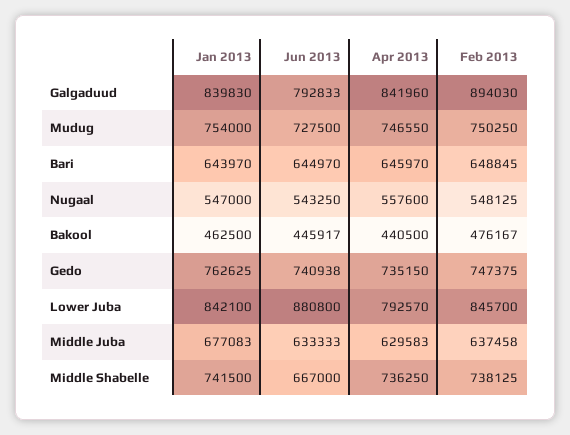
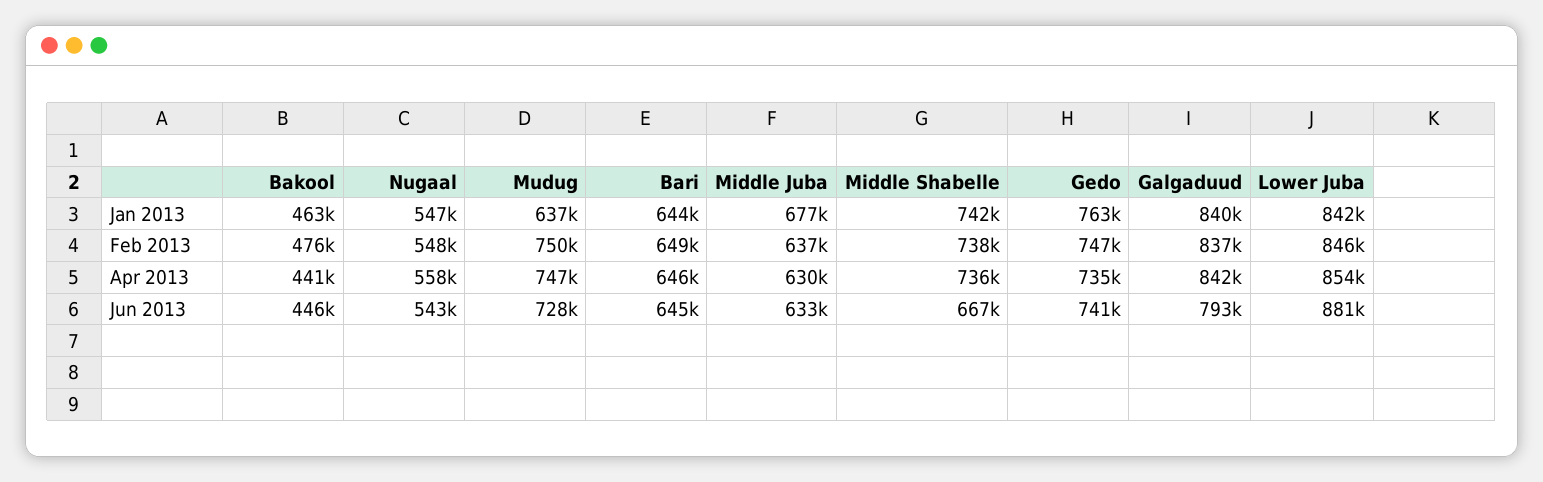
Feb 2013, Galgaduud: 894030 -> 837000
Jan 2013, Mudug: 754000 -> 637000
Apr 2013, Lower Juba: 792570 -> 854000

